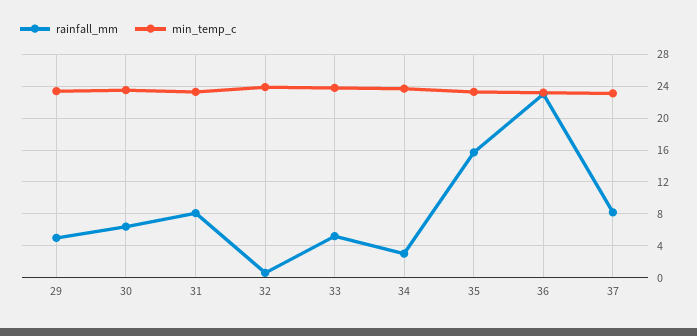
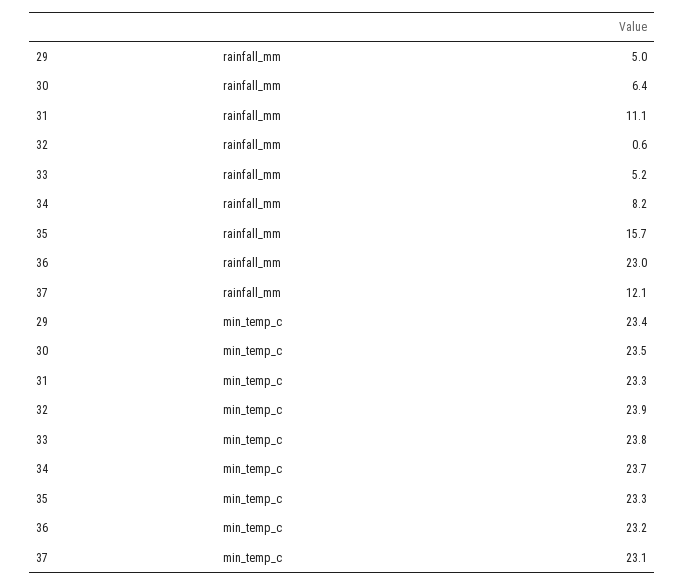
rainfall_mm, 31: 8 -> 11.1
rainfall_mm, 34: 3 -> 8.2
rainfall_mm, 37: 8 -> 12.1

